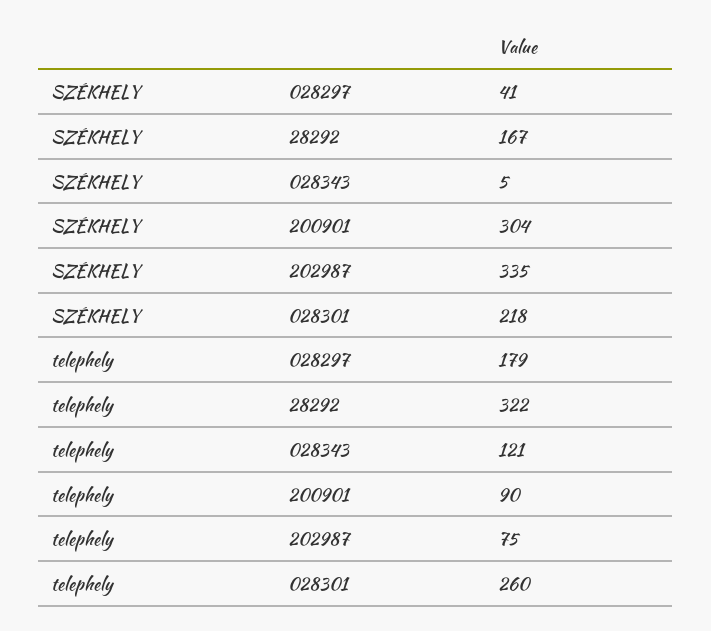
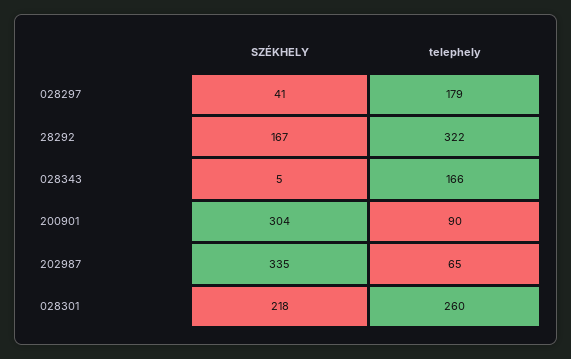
telephely, 028343: 121 -> 166
telephely, 202987: 75 -> 65

